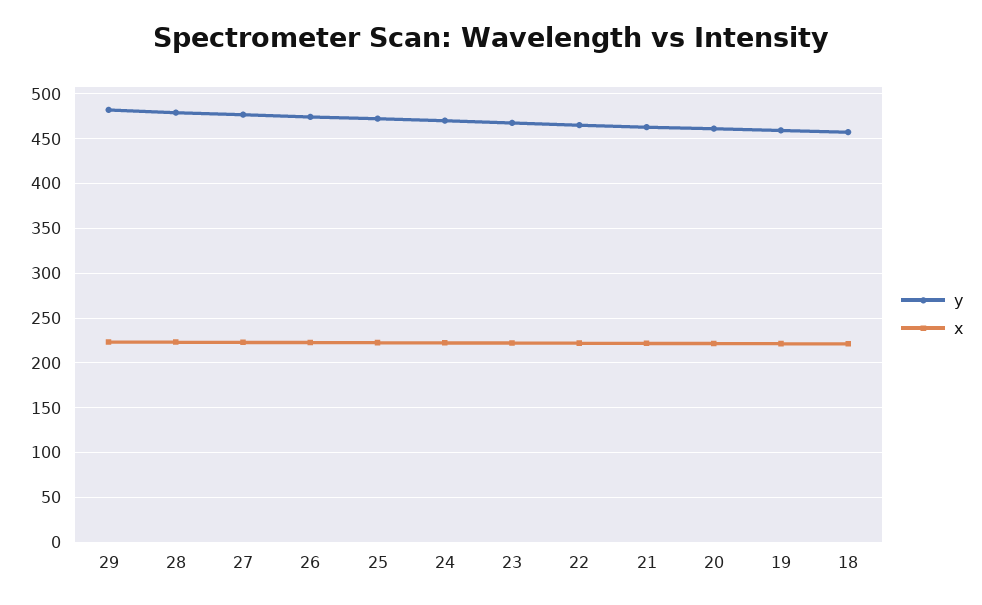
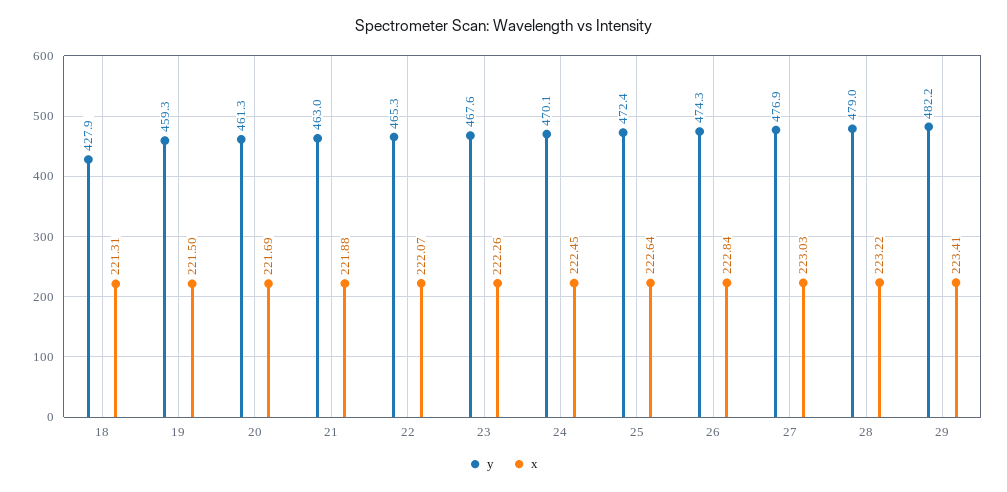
y, 18: 460 -> 427.9

